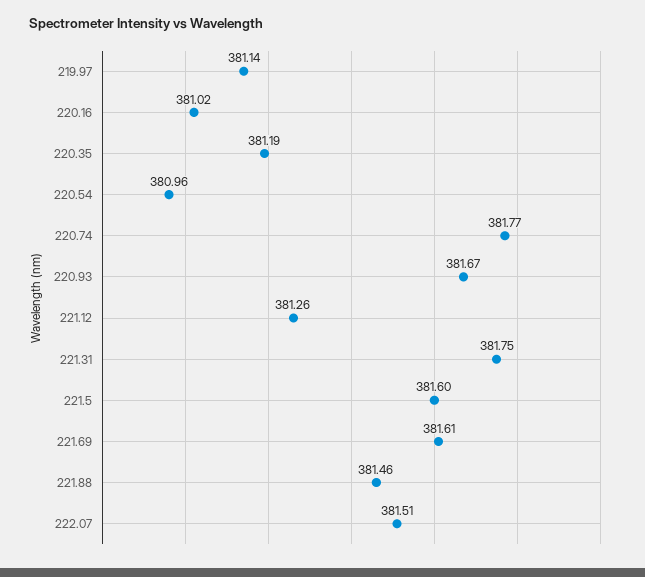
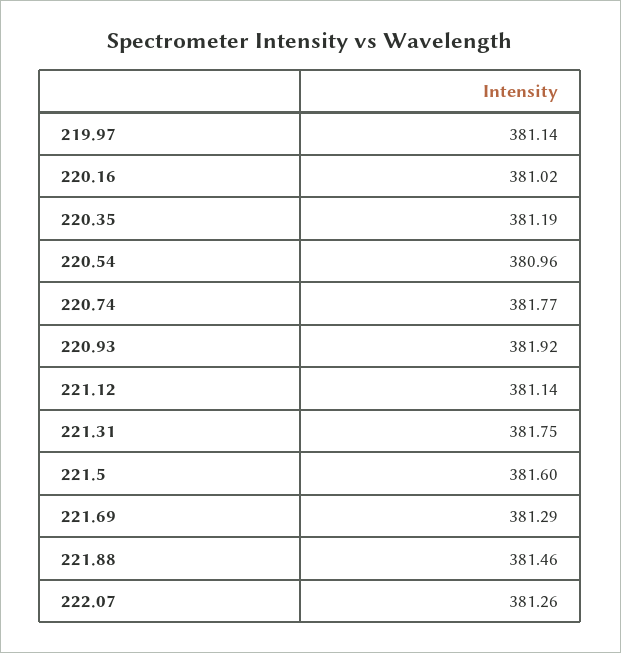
220.93: 381.67 -> 381.92
221.12: 381.26 -> 381.14
221.69: 381.61 -> 381.29
222.07: 381.51 -> 381.26

